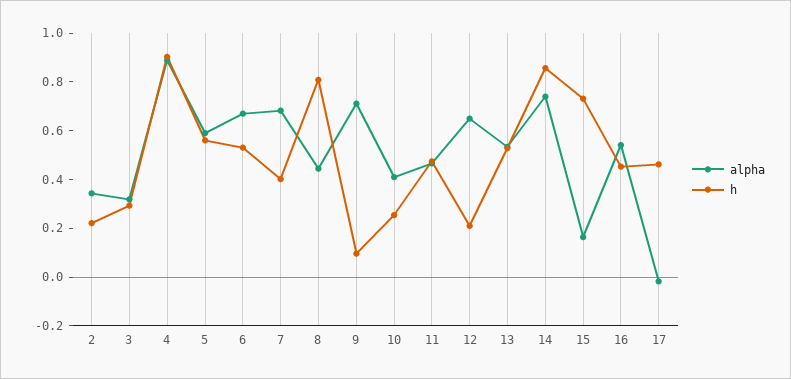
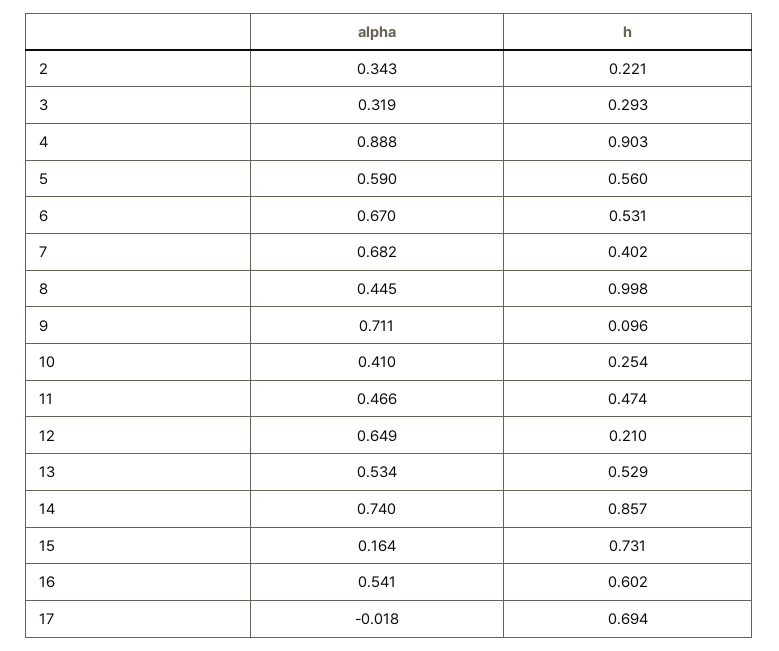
h, 8: 0.8 -> 0.998
h, 16: 0.45 -> 0.602
h, 17: 0.45 -> 0.694

